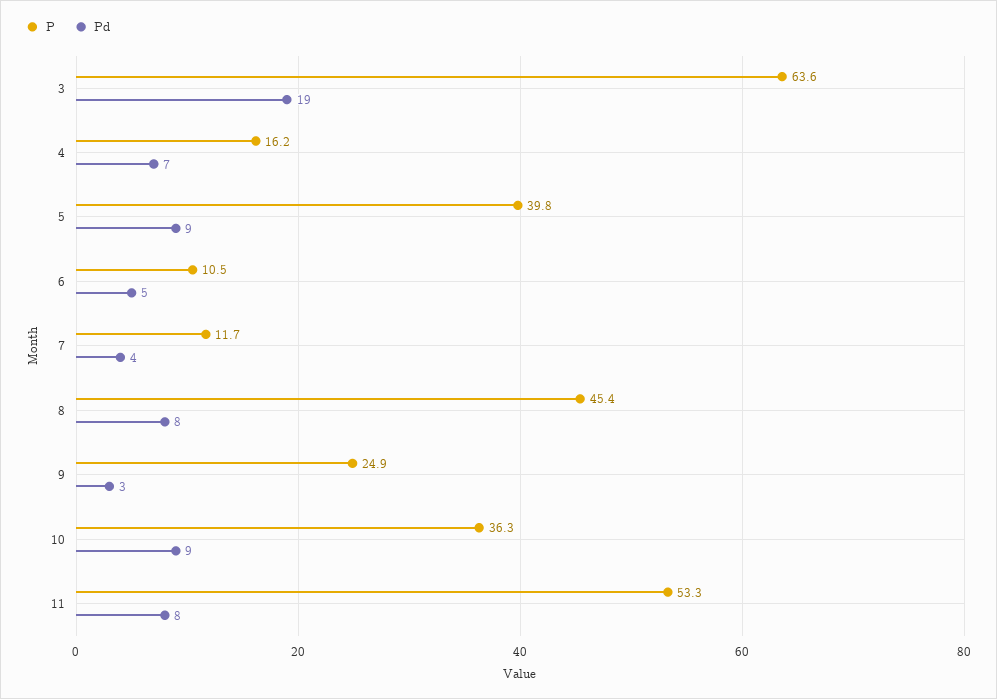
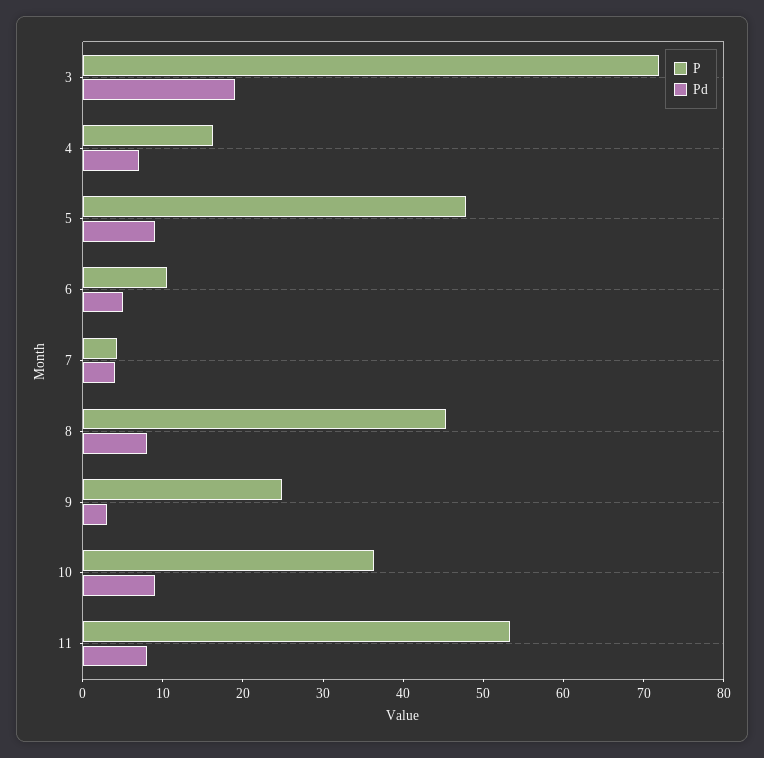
P, 3: 63.6 -> 72
P, 5: 39.8 -> 48
P, 7: 11.7 -> 4

